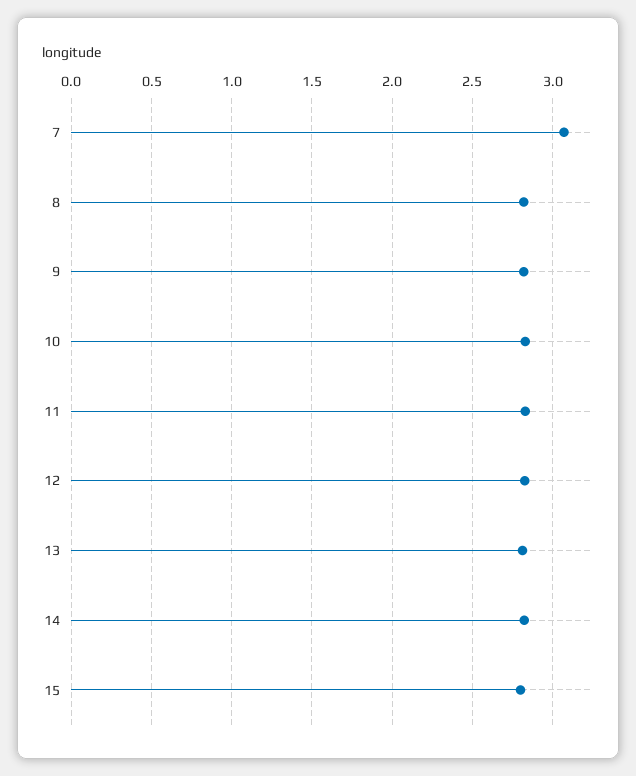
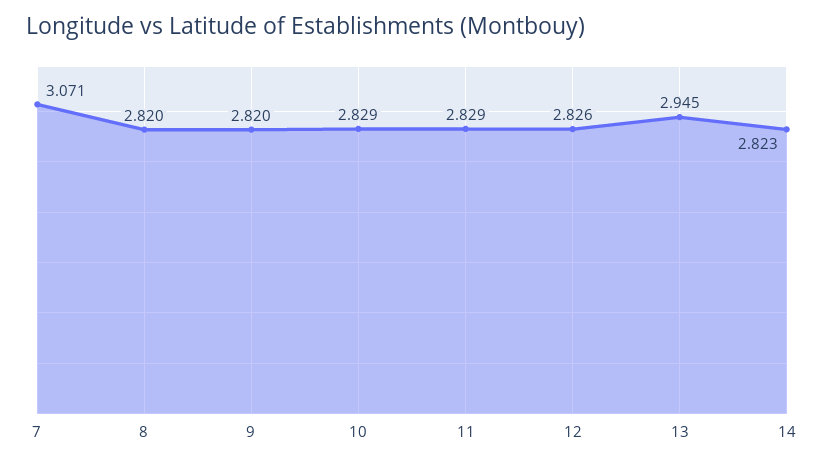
13: 2.8 -> 2.945
15: 2.8 -> none

